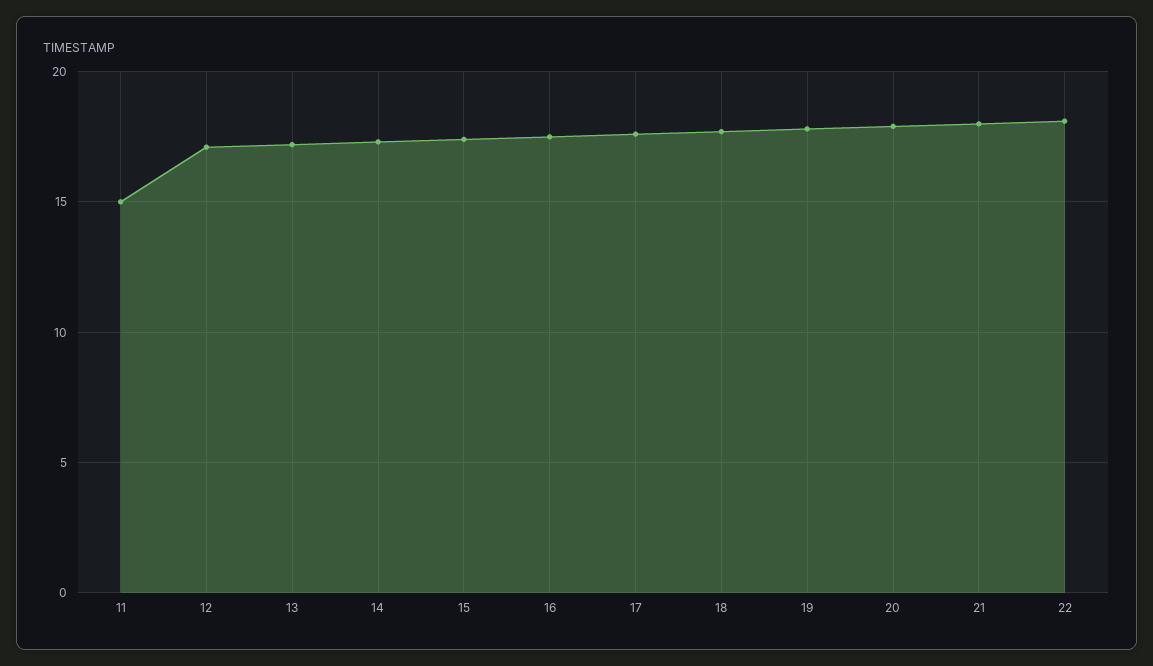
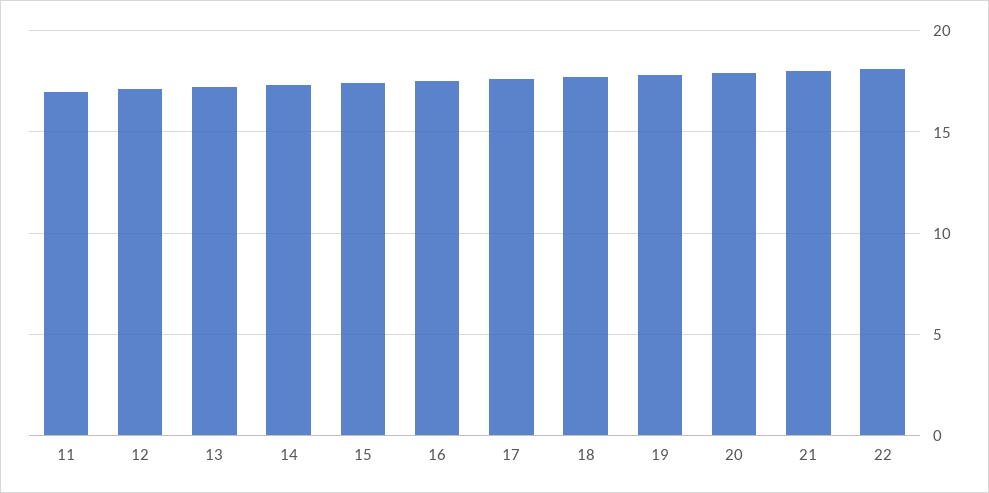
11: 15 -> 17

